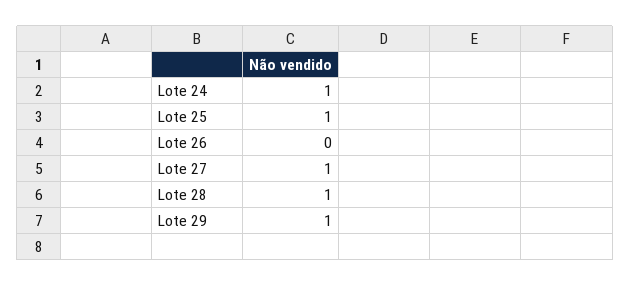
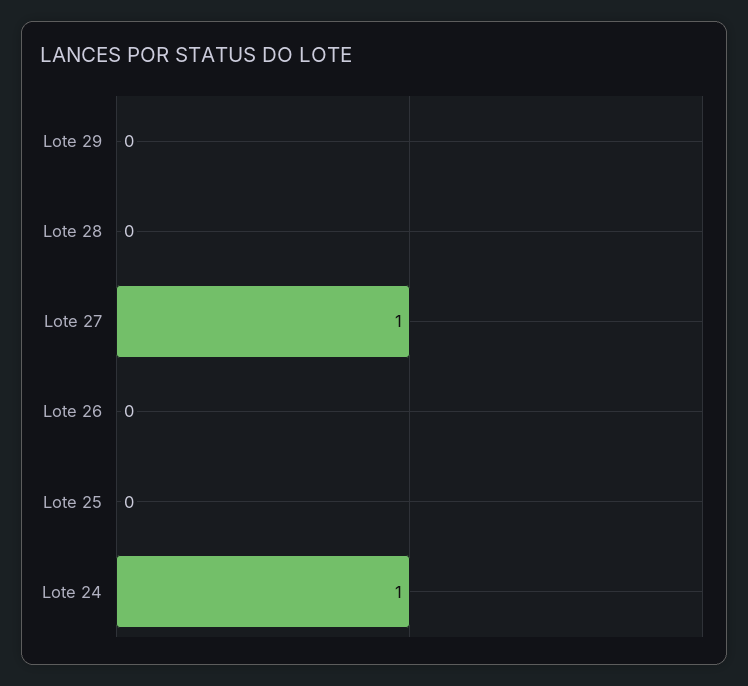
Lote 25: 1 -> 0
Lote 28: 1 -> 0
Lote 29: 1 -> 0

